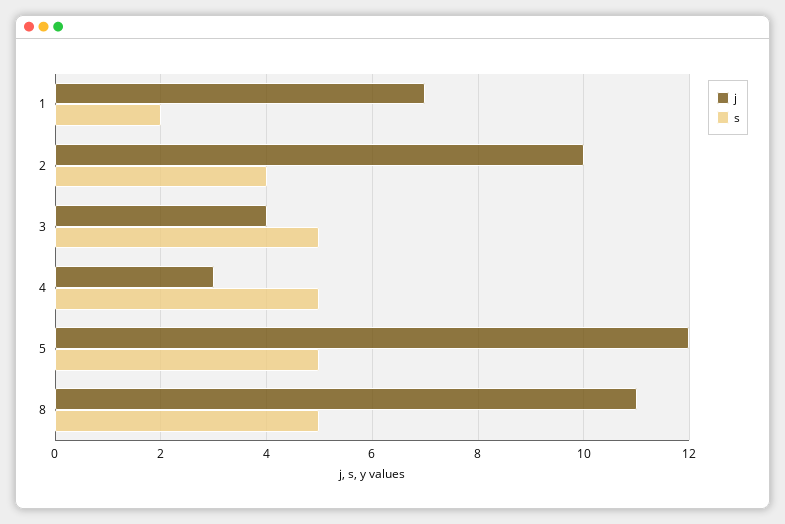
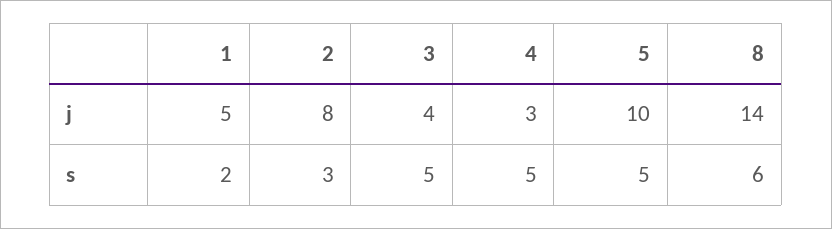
j, 1: 7 -> 5
j, 2: 10 -> 8
s, 2: 4 -> 3
j, 5: 12 -> 10
j, 8: 11 -> 14
s, 8: 5 -> 6

